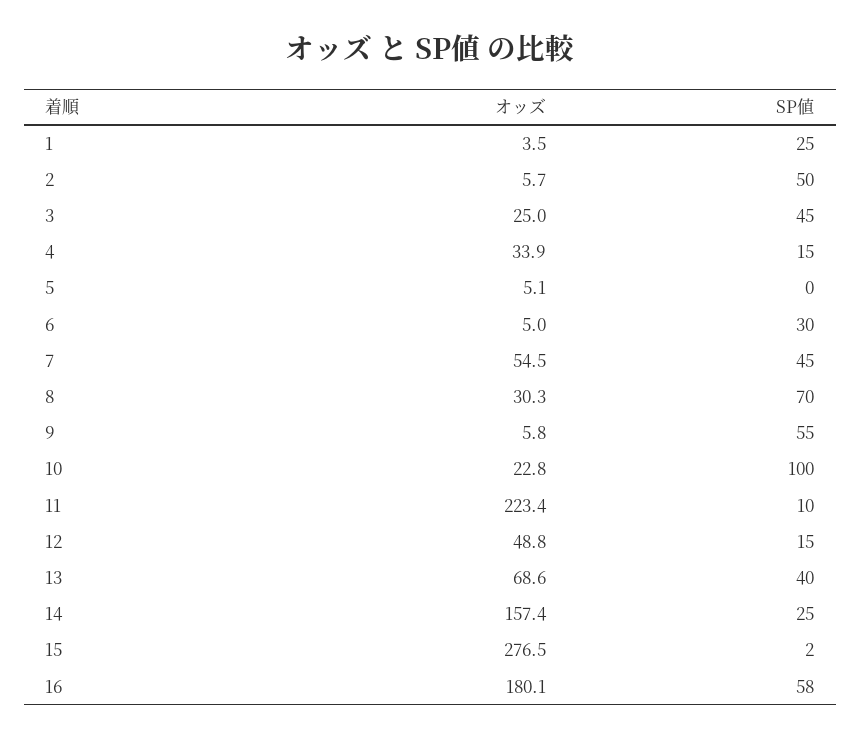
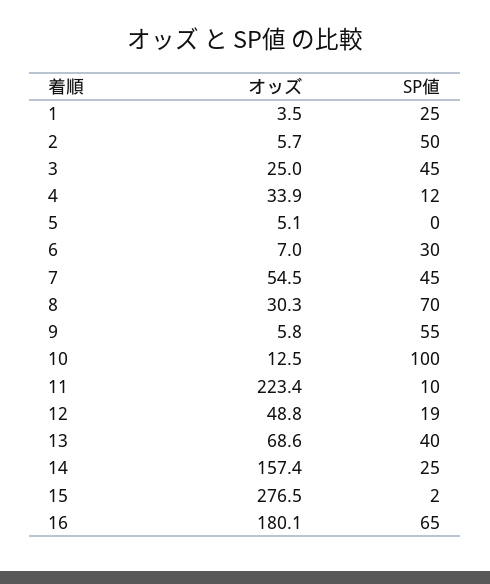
SP値, 4: 15 -> 12
オッズ, 6: 5 -> 7
オッズ, 10: 22.8 -> 12.5
SP値, 12: 15 -> 19
SP値, 16: 58 -> 65

